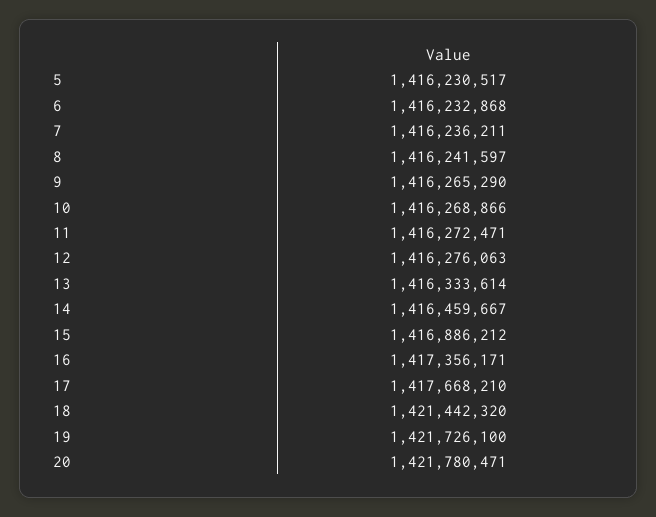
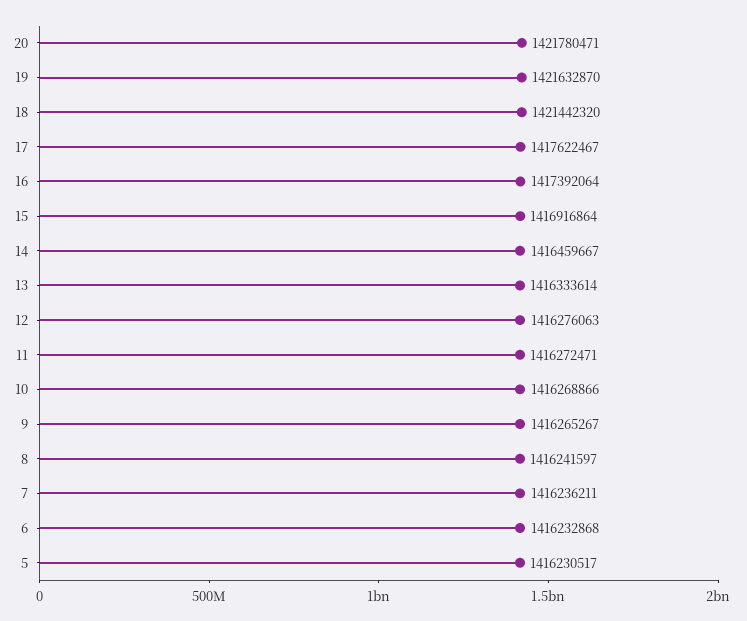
9: 1416265290 -> 1416265267
15: 1416886212 -> 1416916864
16: 1417356171 -> 1417392064
17: 1417668210 -> 1417622467
19: 1421726100 -> 1421632870

